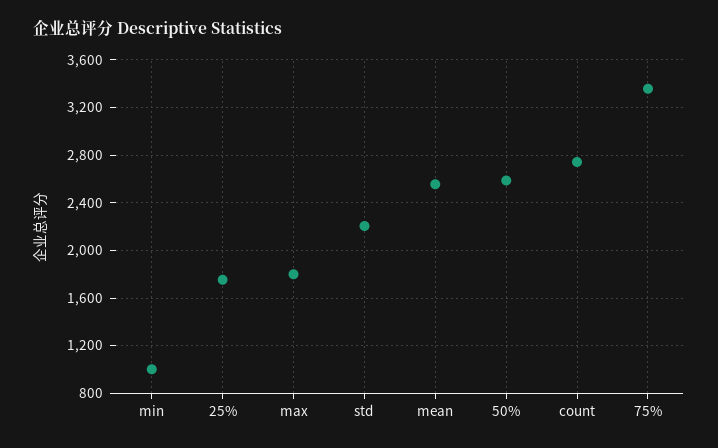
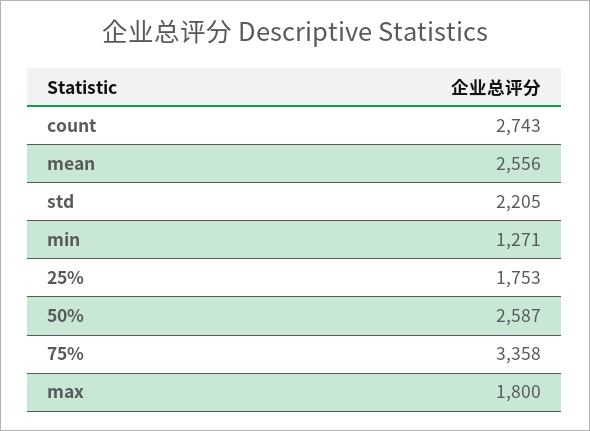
min: 1000 -> 1271

